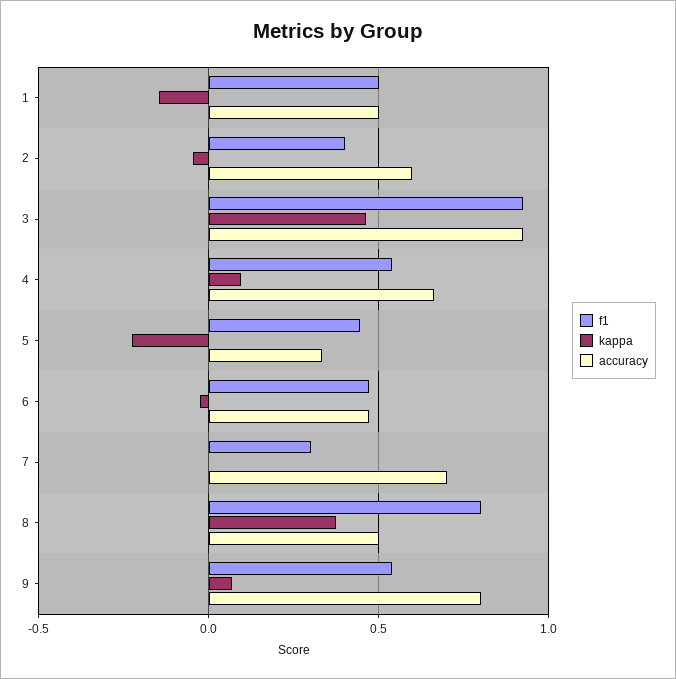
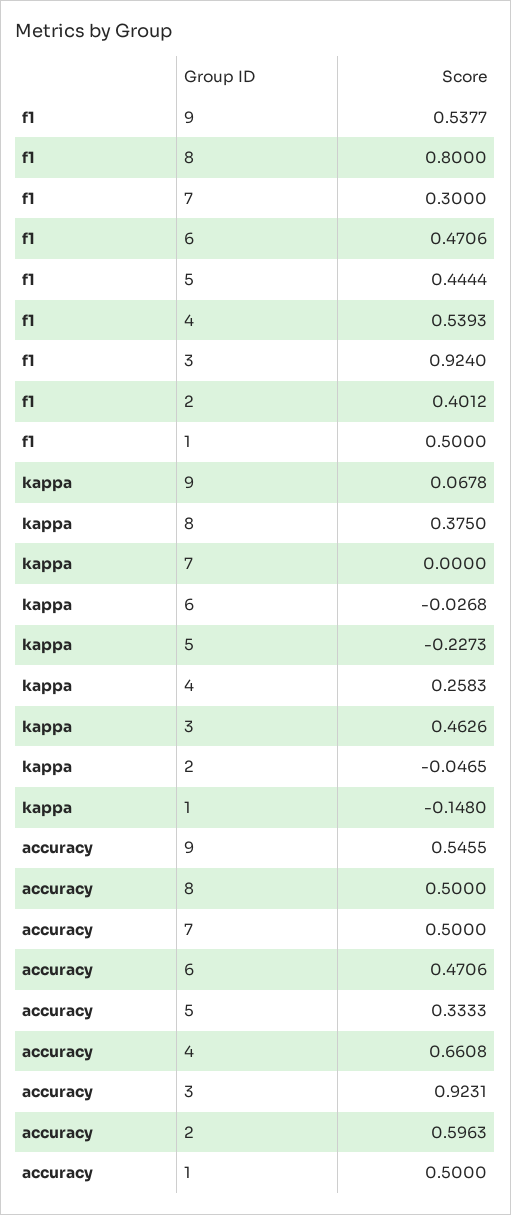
kappa, 4: 0.1 -> 0.2583
accuracy, 7: 0.7 -> 0.5
accuracy, 9: 0.8 -> 0.5455

